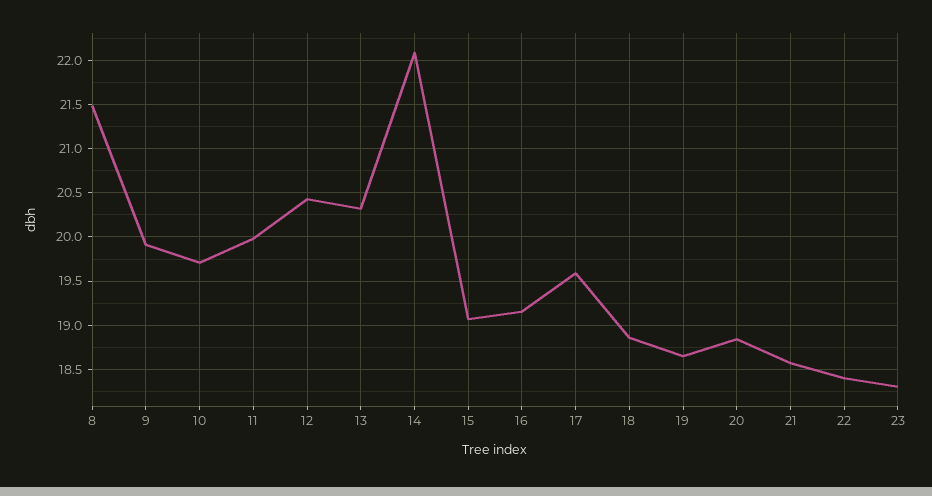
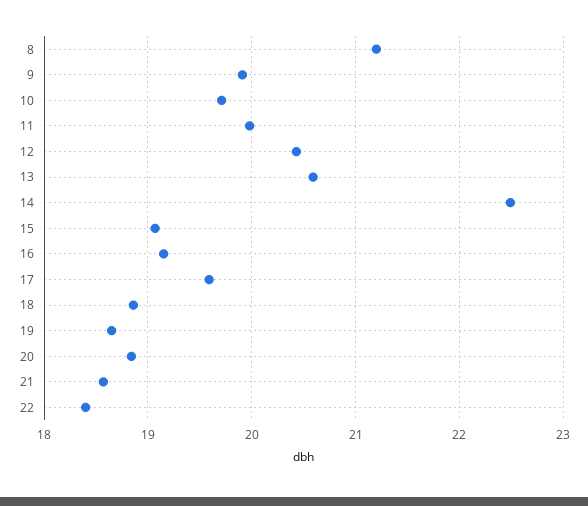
8: 21.5 -> 21.2
13: 20.3 -> 20.6
14: 22.1 -> 22.5
23: 18.3 -> none

